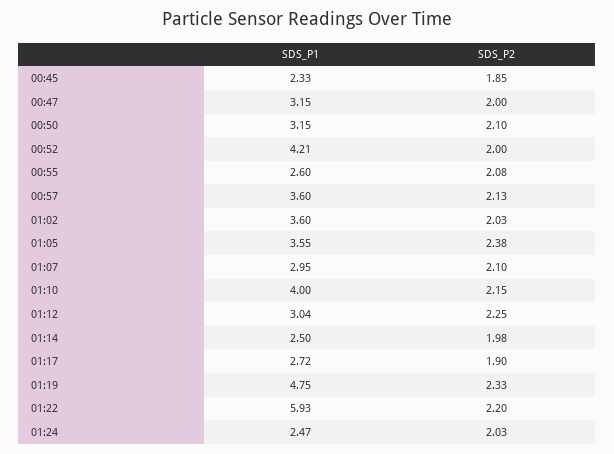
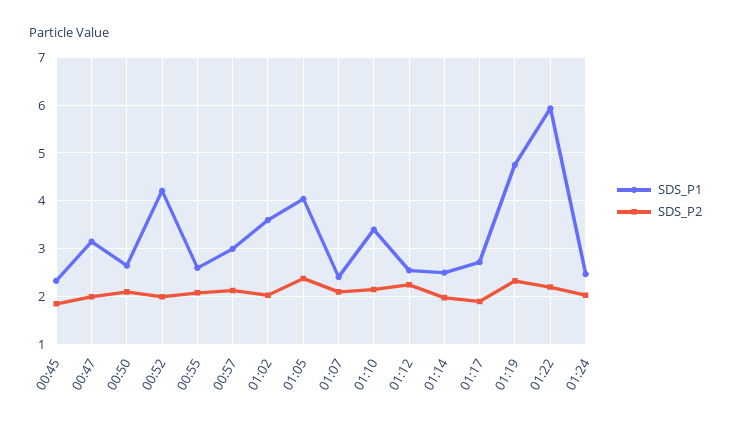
SDS_P1, 00:50: 3.15 -> 2.6
SDS_P1, 00:57: 3.6 -> 3
SDS_P1, 01:05: 3.55 -> 4
SDS_P1, 01:07: 2.95 -> 2.4
SDS_P1, 01:10: 4 -> 3.4
SDS_P1, 01:12: 3.04 -> 2.6

